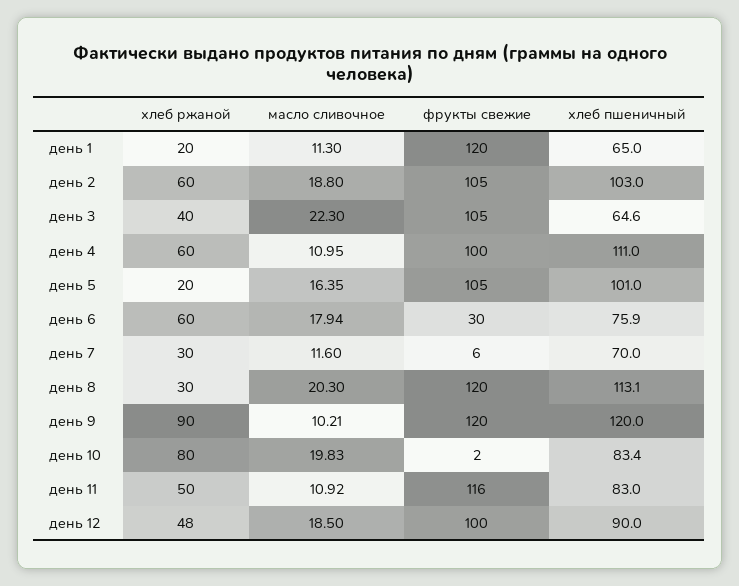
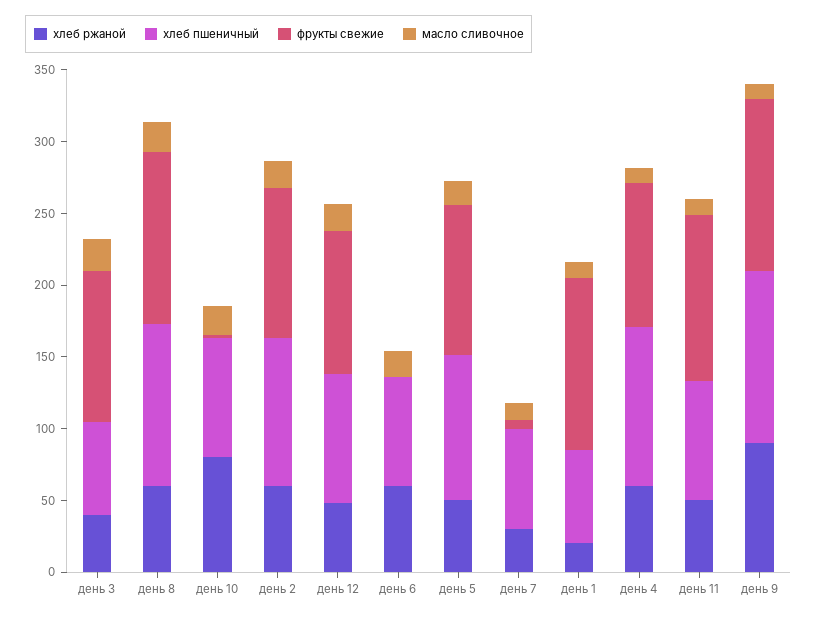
хлеб ржаной, день 5: 20 -> 50
фрукты свежие, день 6: 30 -> 0
хлеб ржаной, день 8: 30 -> 60

